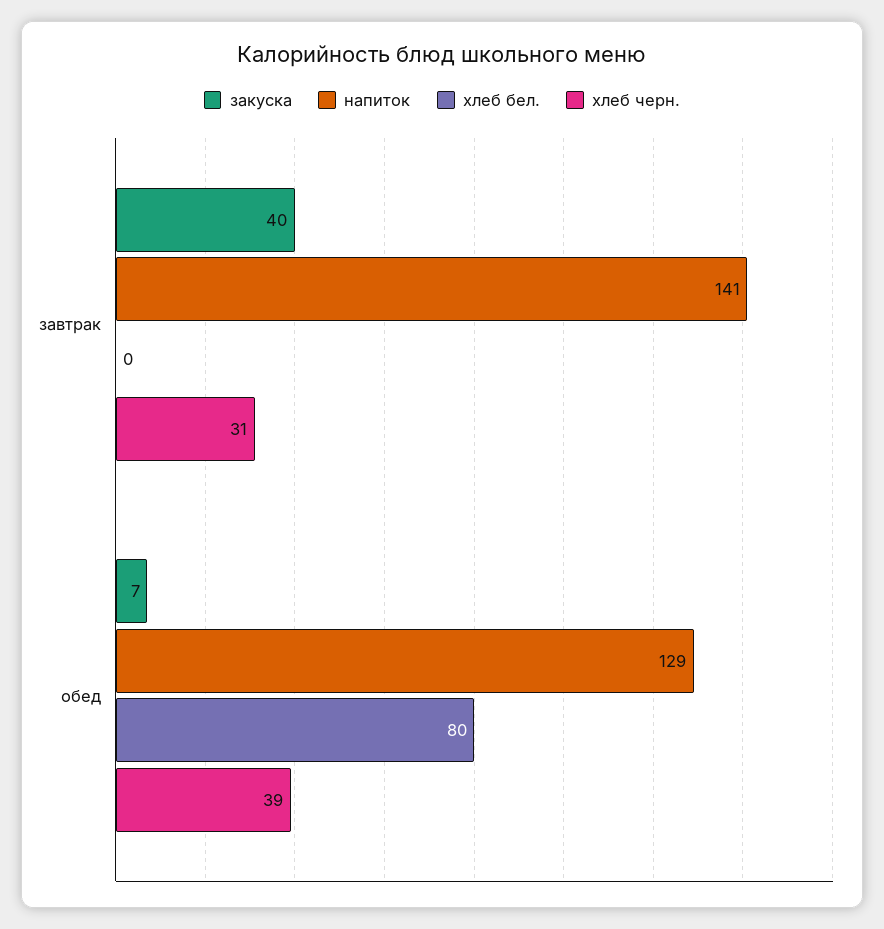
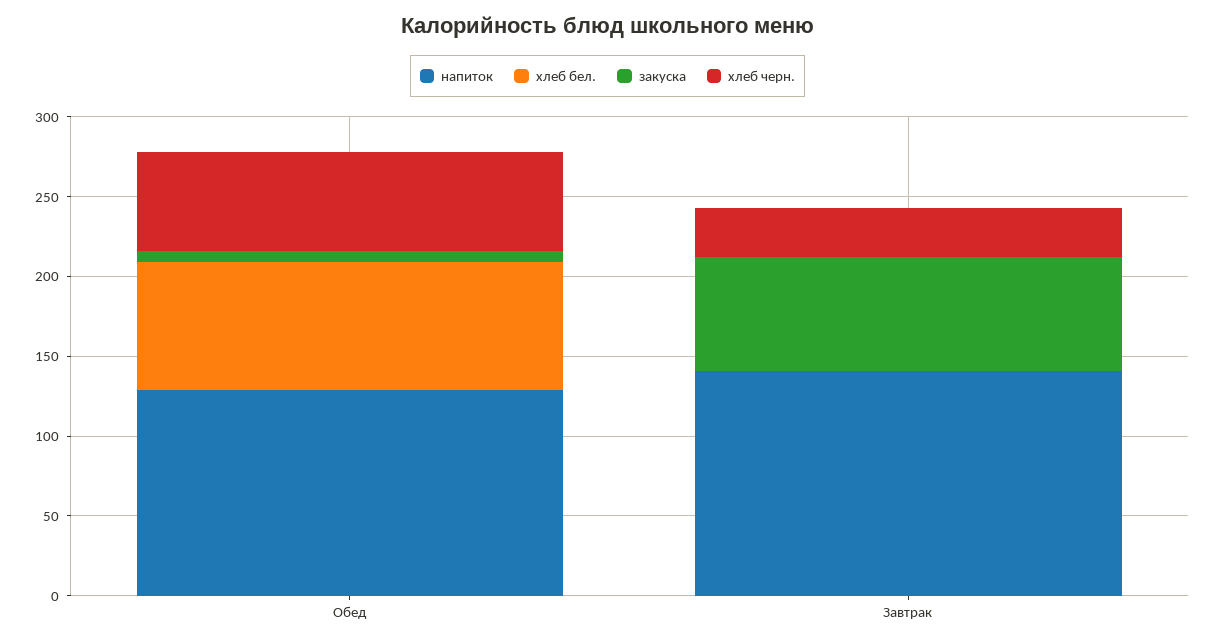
закуска, завтрак: 40 -> 70
хлеб черн., обед: 39 -> 60

